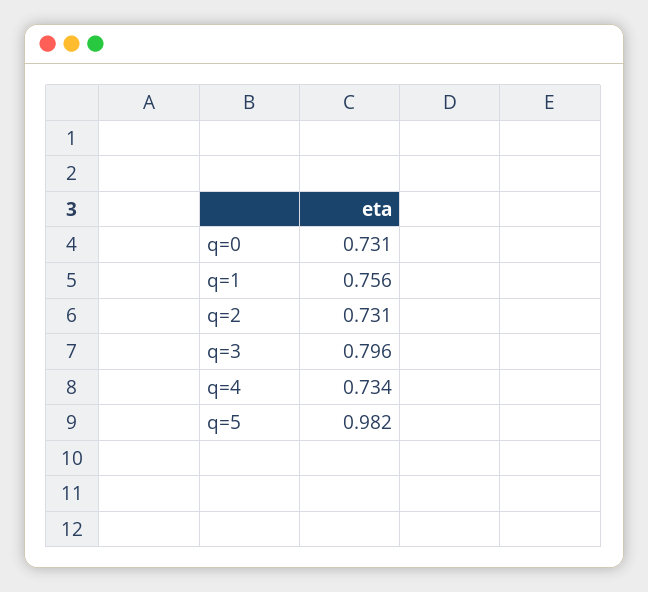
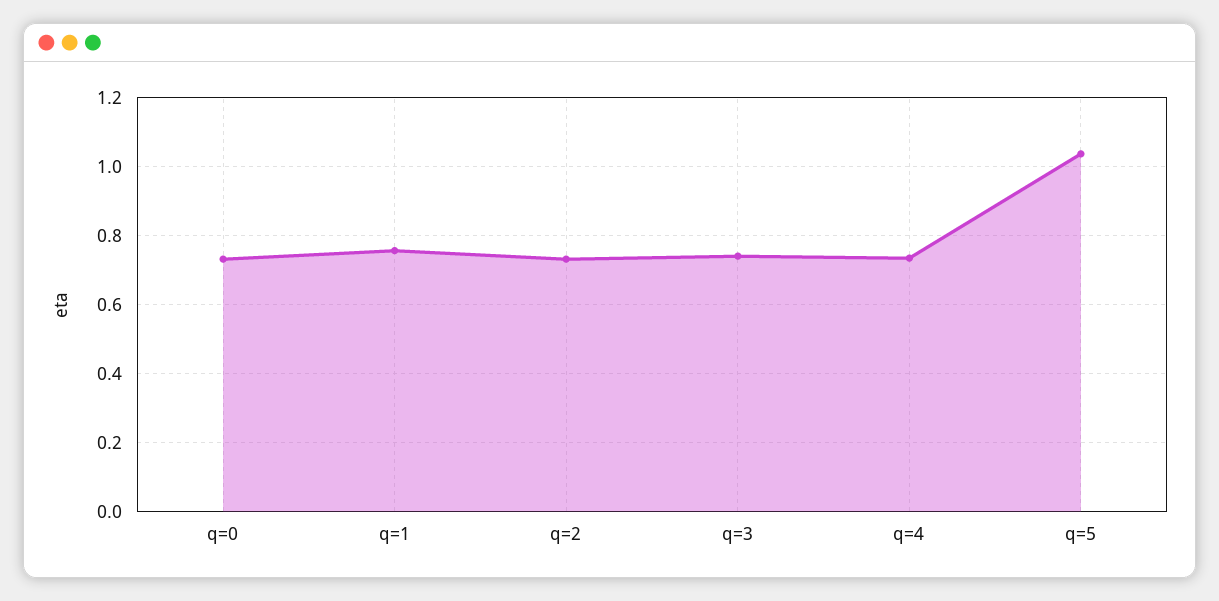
q=3: 0.796 -> 0.74
q=5: 0.982 -> 1.04

